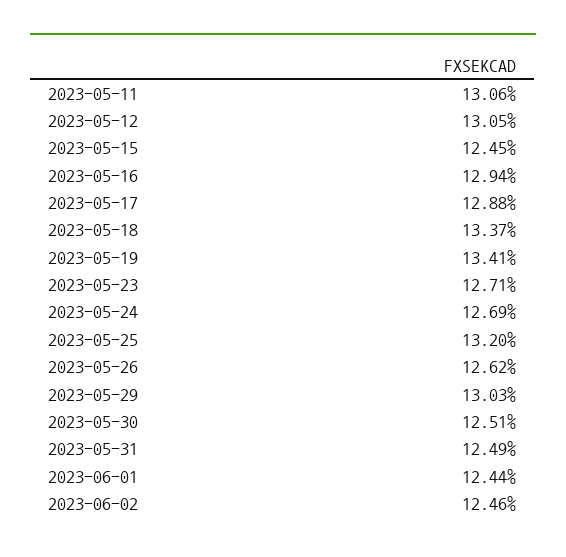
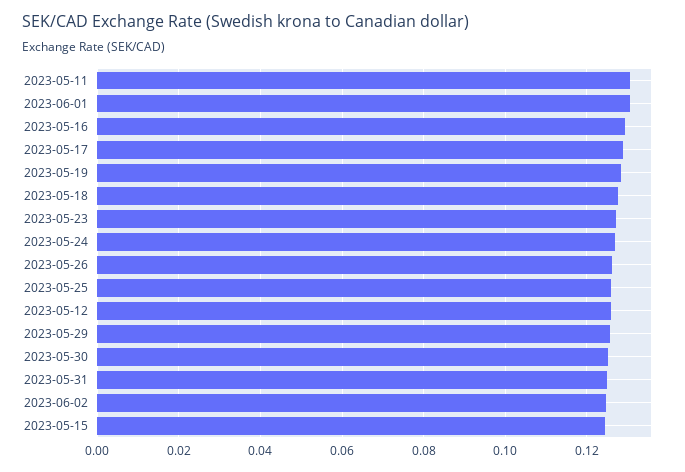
2023-05-12: 0.1305 -> 0.126
2023-05-18: 0.1337 -> 0.128
2023-05-19: 0.1341 -> 0.128
2023-05-25: 0.132 -> 0.126
2023-05-29: 0.1303 -> 0.126
2023-06-01: 0.1244 -> 0.13

